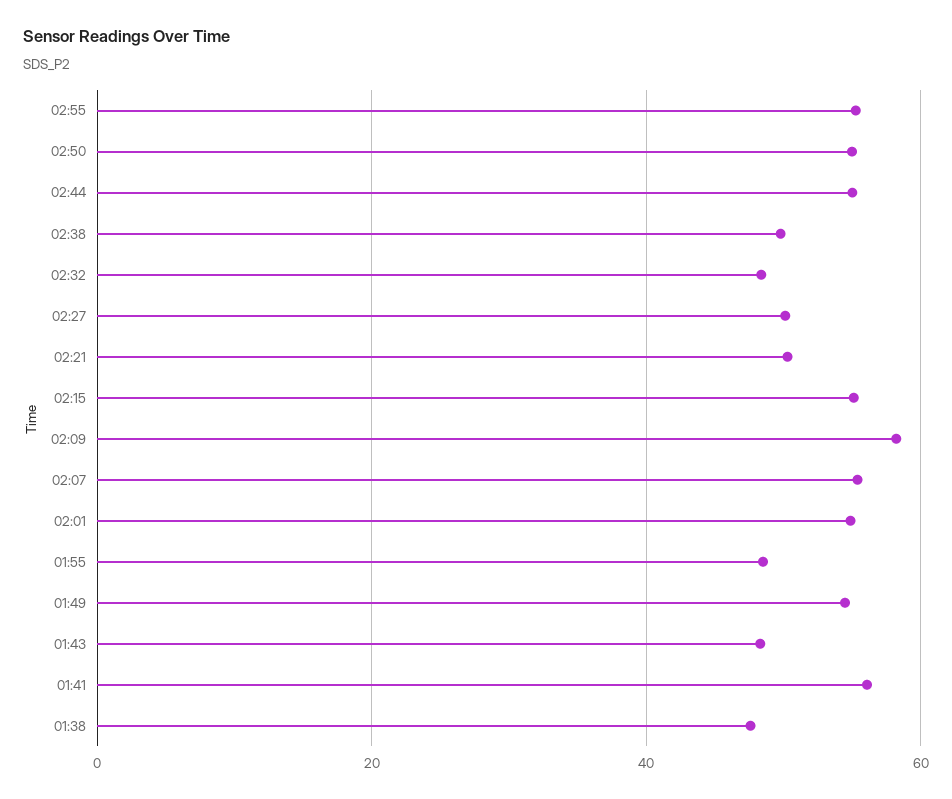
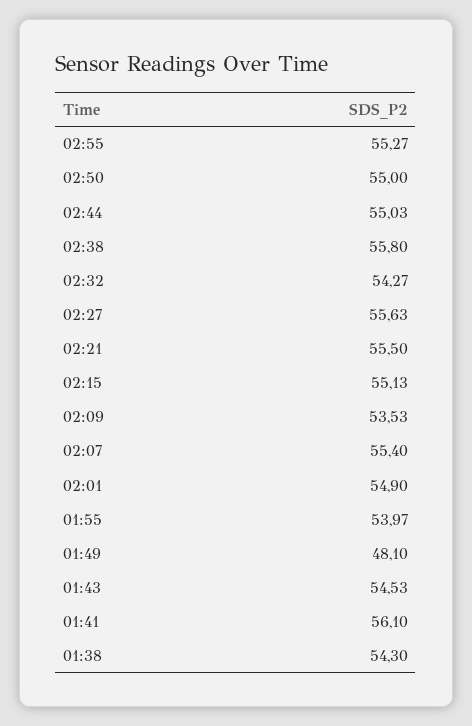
02:38: 50 -> 55.8
02:32: 48 -> 54.27
02:27: 50 -> 55.63
02:21: 50 -> 55.5
02:09: 58 -> 53.53
01:55: 48 -> 53.97
01:49: 54 -> 48.1
01:43: 48 -> 54.53
01:38: 48 -> 54.3

